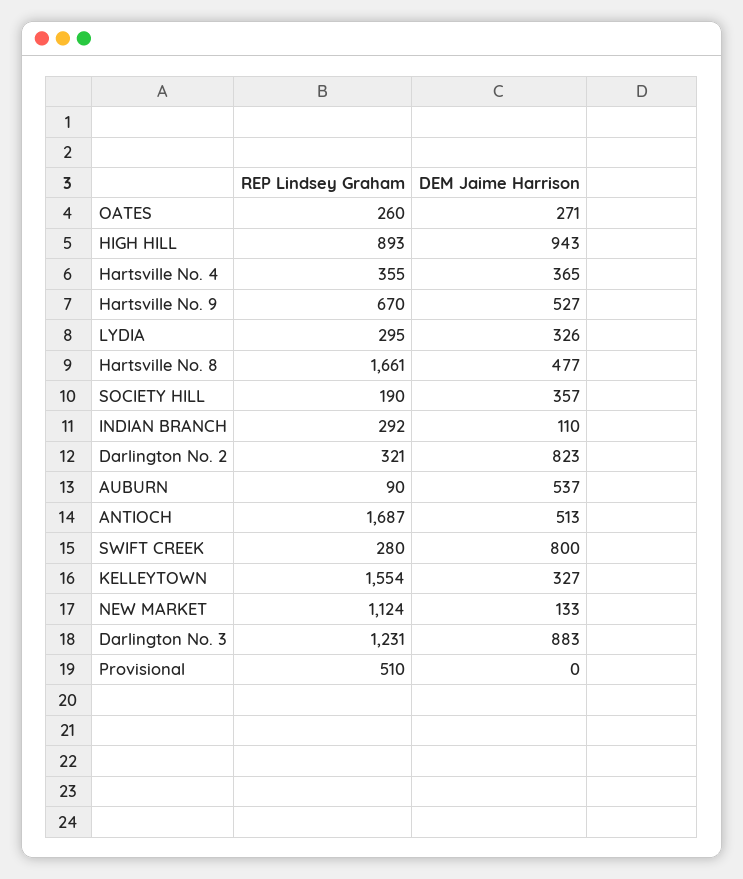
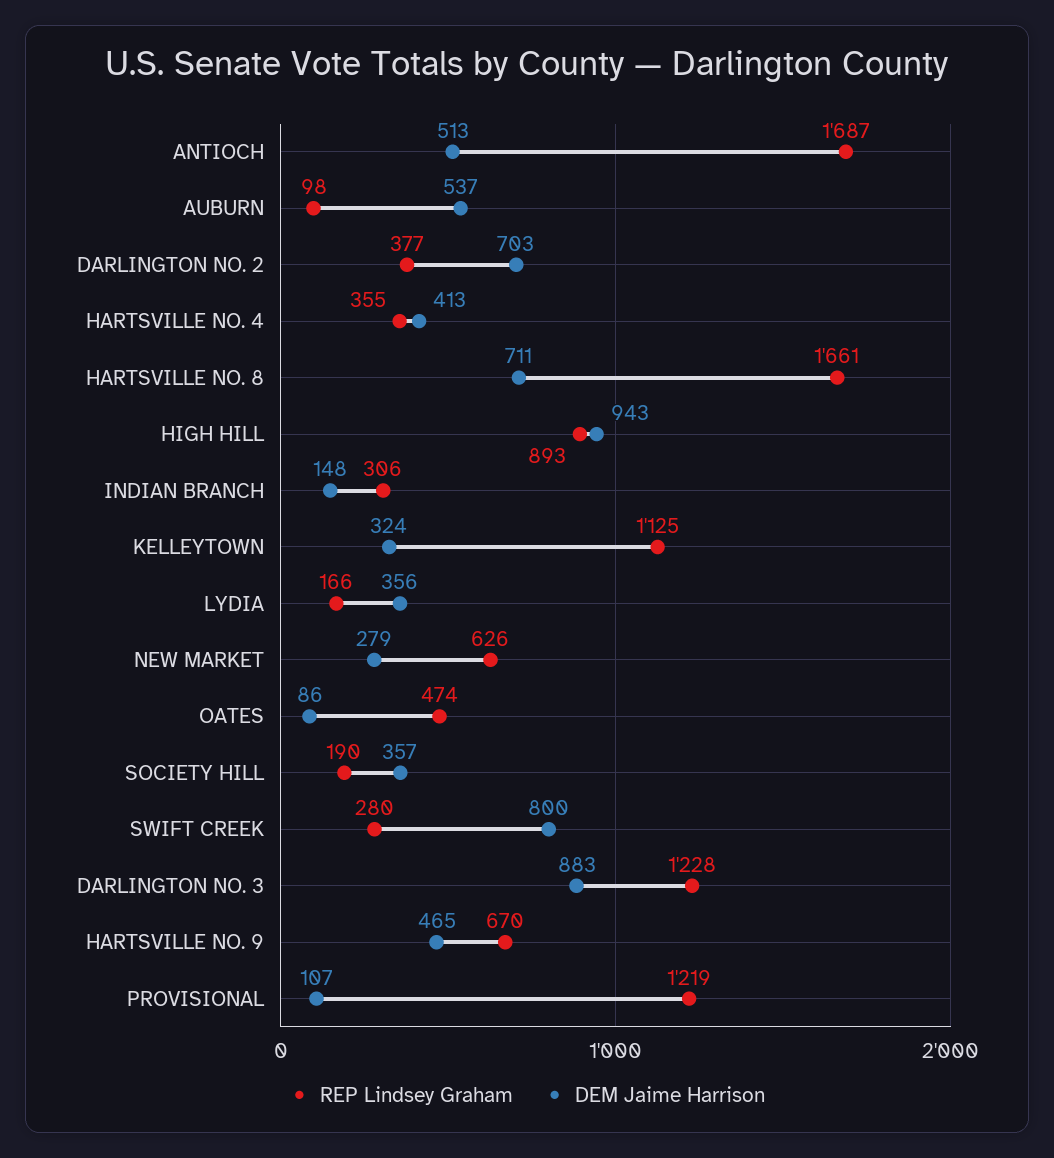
REP Lindsey Graham, OATES: 260 -> 474
DEM Jaime Harrison, OATES: 271 -> 86
DEM Jaime Harrison, Hartsville No. 4: 365 -> 413
DEM Jaime Harrison, Hartsville No. 9: 527 -> 465
REP Lindsey Graham, LYDIA: 295 -> 166
DEM Jaime Harrison, LYDIA: 326 -> 356
DEM Jaime Harrison, Hartsville No. 8: 477 -> 711
REP Lindsey Graham, INDIAN BRANCH: 292 -> 306
DEM Jaime Harrison, INDIAN BRANCH: 110 -> 148
REP Lindsey Graham, Darlington No. 2: 321 -> 377
DEM Jaime Harrison, Darlington No. 2: 823 -> 703
REP Lindsey Graham, AUBURN: 90 -> 98
REP Lindsey Graham, KELLEYTOWN: 1554 -> 1125
DEM Jaime Harrison, KELLEYTOWN: 327 -> 324
REP Lindsey Graham, NEW MARKET: 1124 -> 626
DEM Jaime Harrison, NEW MARKET: 133 -> 279
REP Lindsey Graham, Darlington No. 3: 1231 -> 1228
REP Lindsey Graham, Provisional: 510 -> 1219
DEM Jaime Harrison, Provisional: 0 -> 107

